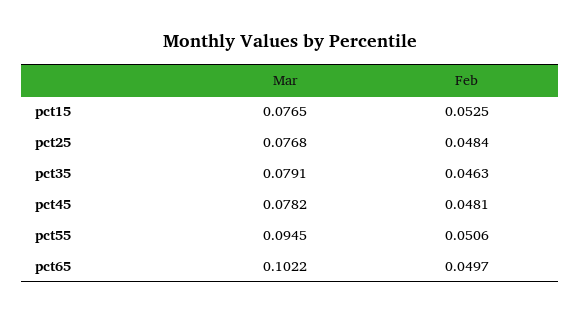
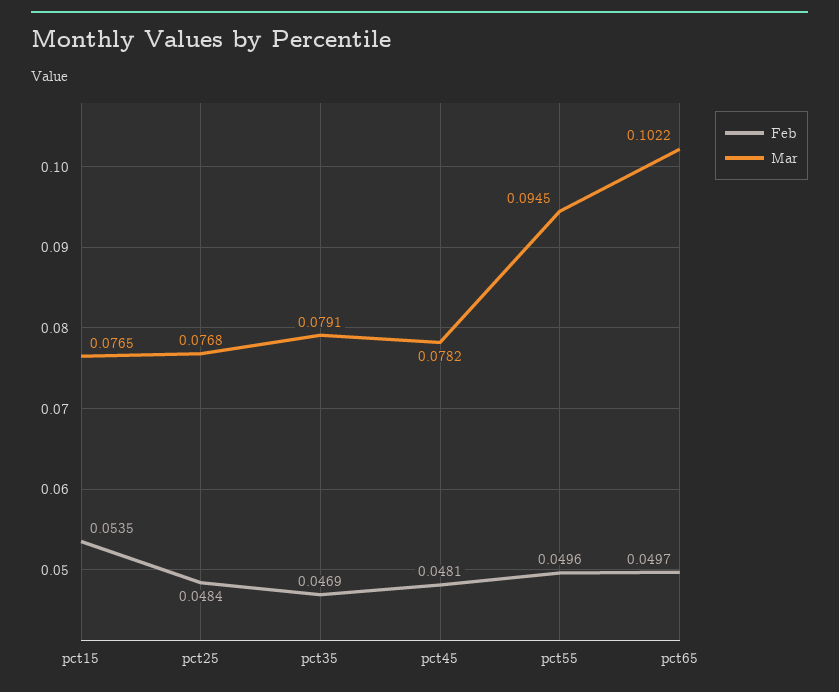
Feb, pct15: 0.0525 -> 0.0535
Feb, pct35: 0.0463 -> 0.0469
Feb, pct55: 0.0506 -> 0.0496

